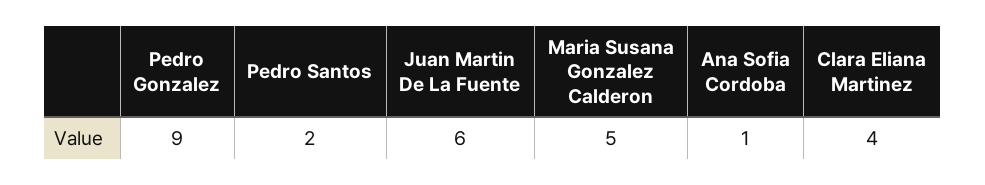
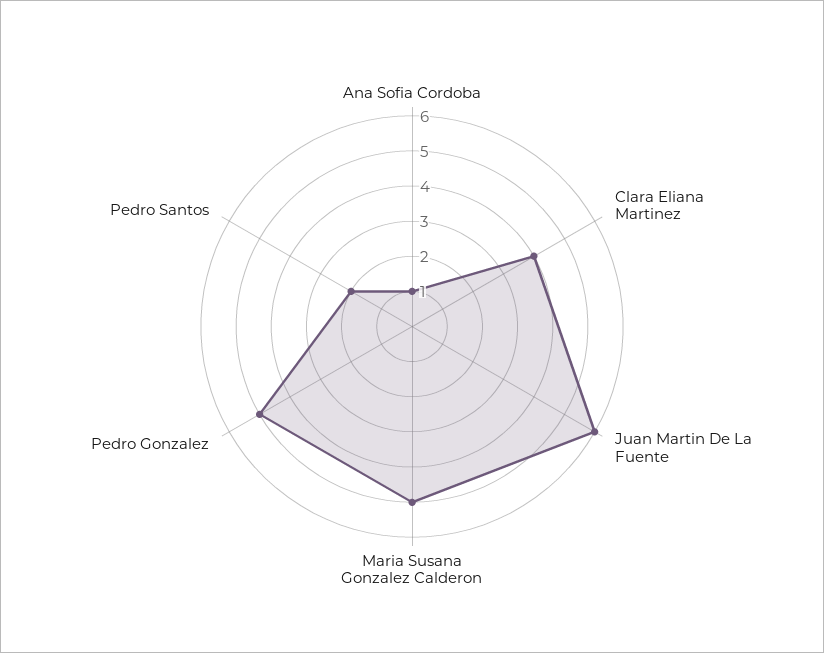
Pedro Gonzalez: 9 -> 5

